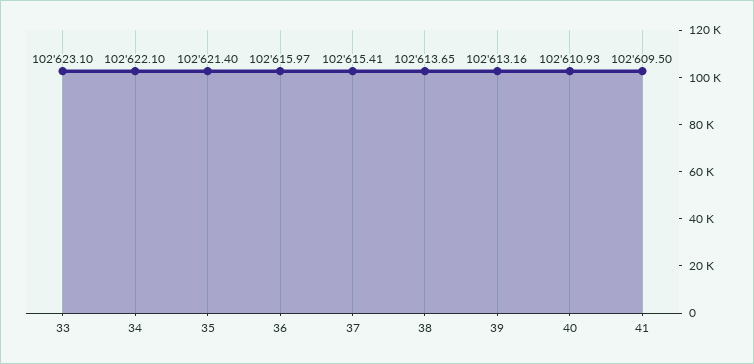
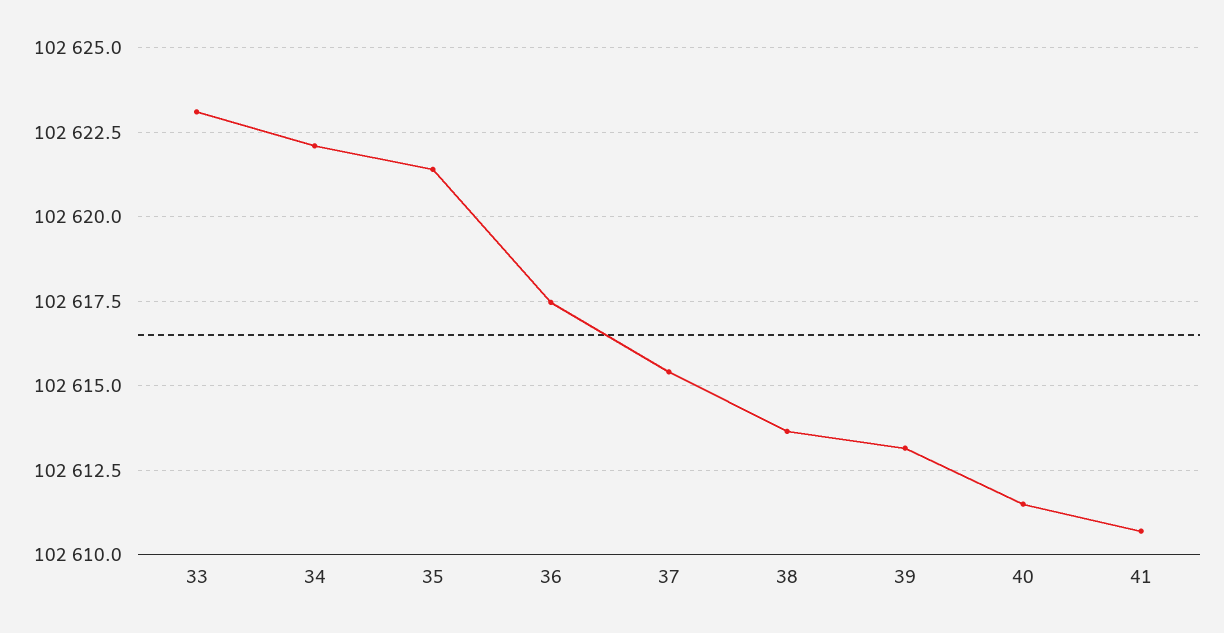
36: 102615.97 -> 102617.5
40: 102610.93 -> 102611.5
41: 102609.5 -> 102610.75

